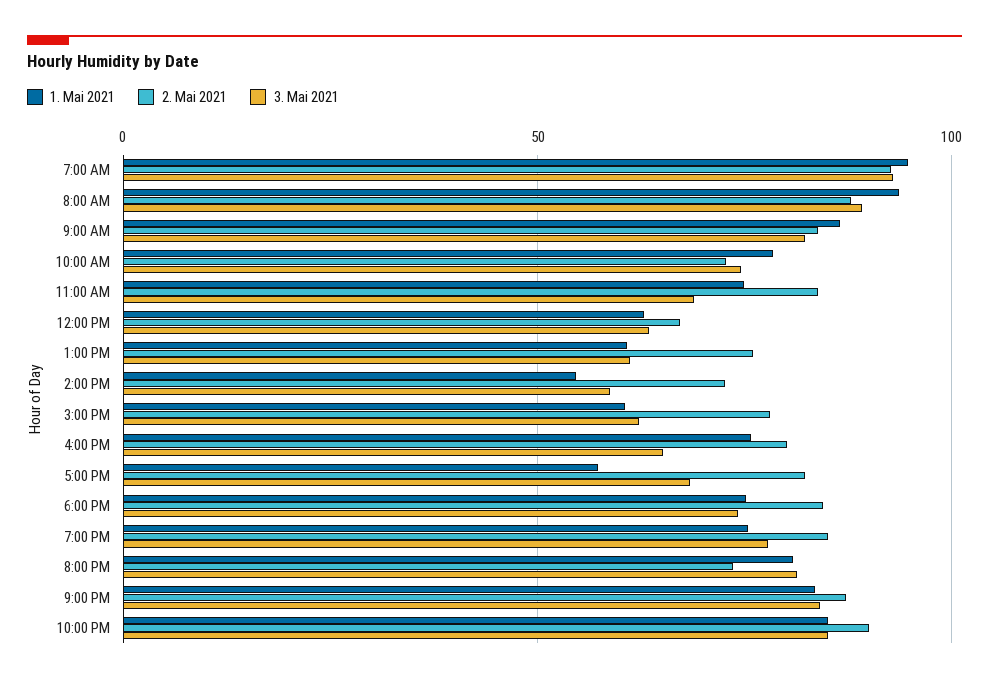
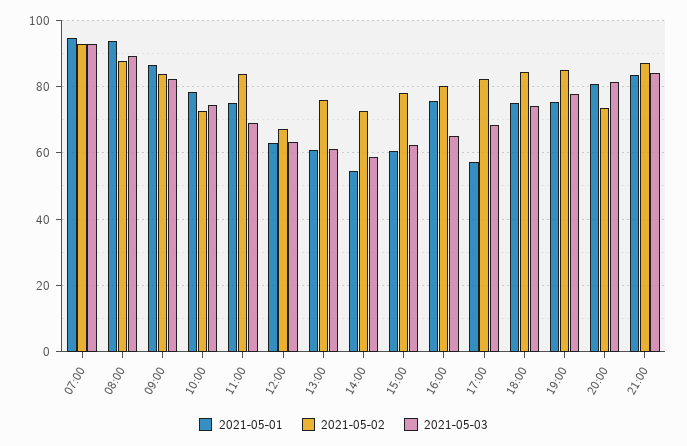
1. Mai 2021, 10:00 PM: 85 -> none
2. Mai 2021, 10:00 PM: 90 -> none
3. Mai 2021, 10:00 PM: 85 -> none

